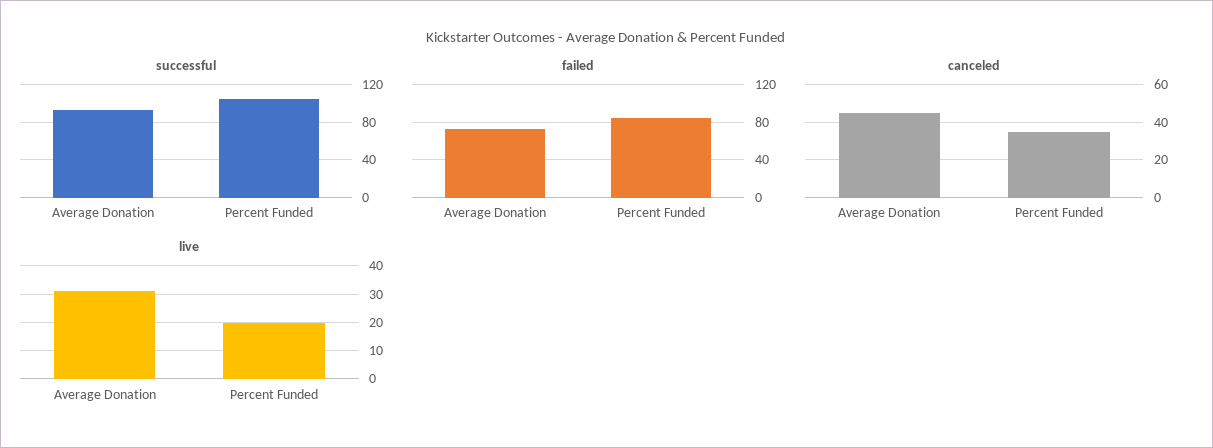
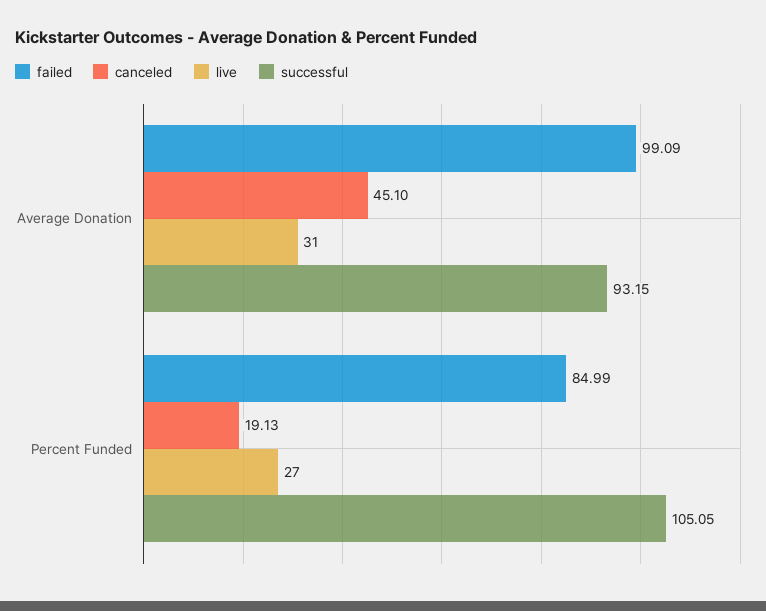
failed, Average Donation: 70 -> 99.09
canceled, Percent Funded: 35 -> 19.13
live, Percent Funded: 20 -> 27

